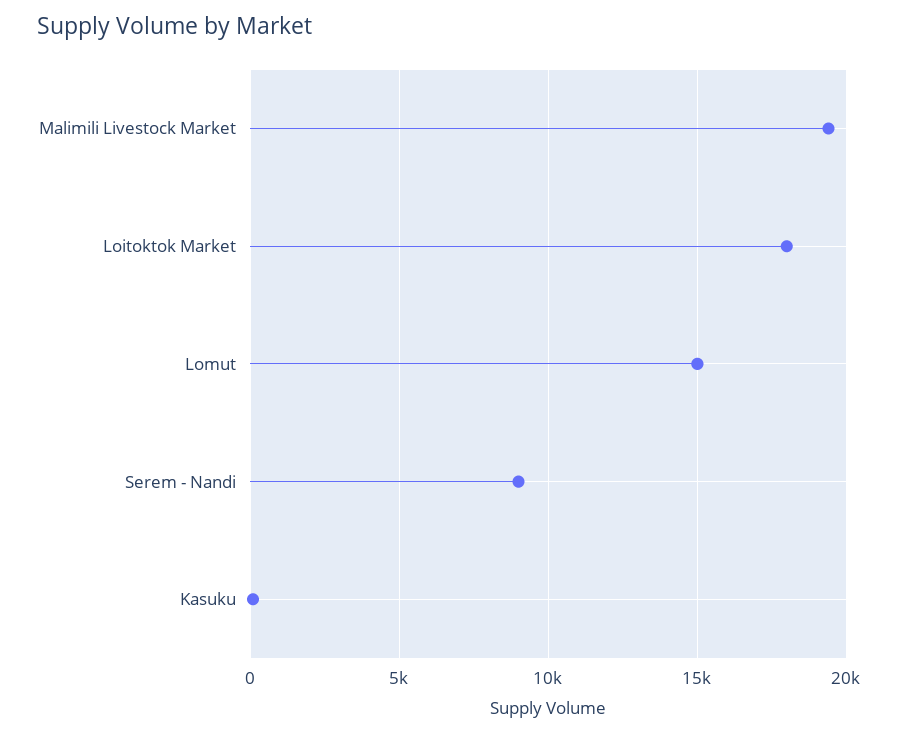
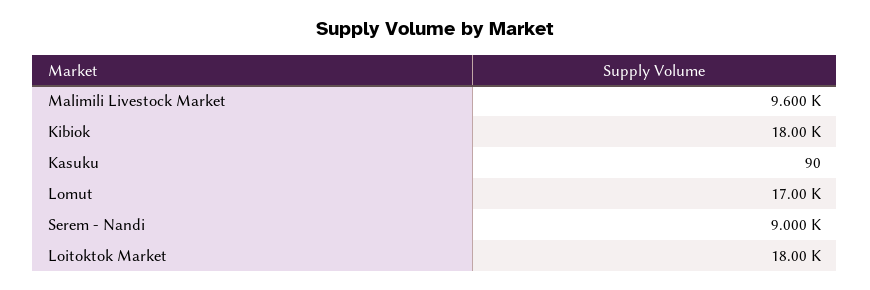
Malimili Livestock Market: 19500 -> 9600
Lomut: 15000 -> 17000
Kibiok: none -> 18000

